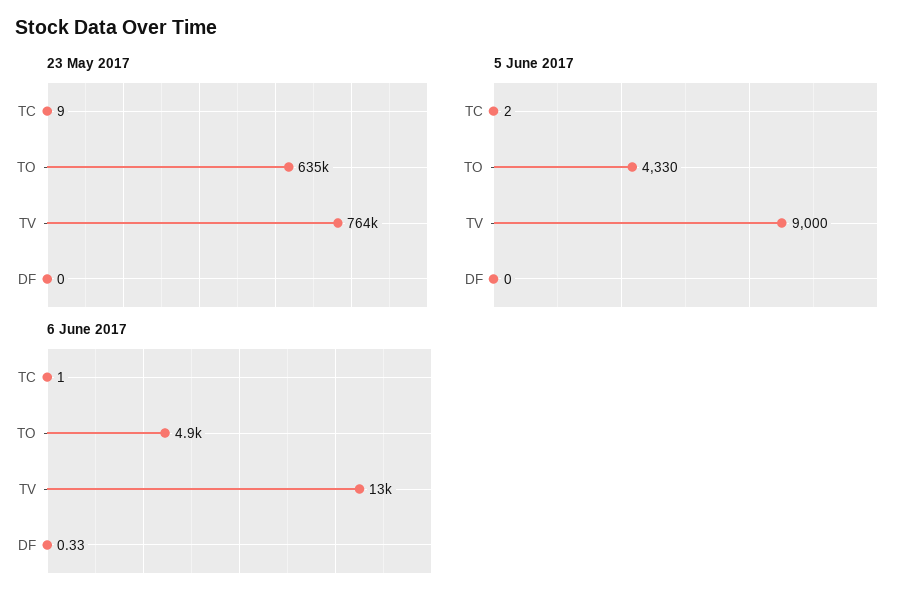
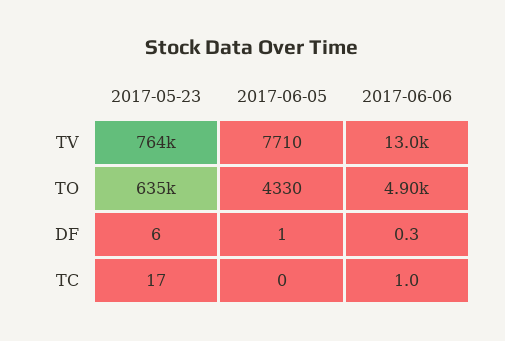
23 May 2017, TC: 9 -> 17
23 May 2017, DF: 0 -> 6
5 June 2017, TC: 2 -> 0
5 June 2017, TV: 9000 -> 7710
5 June 2017, DF: 0 -> 1

